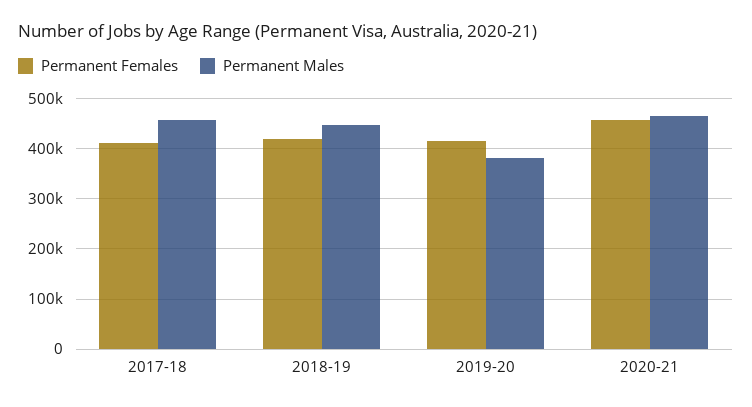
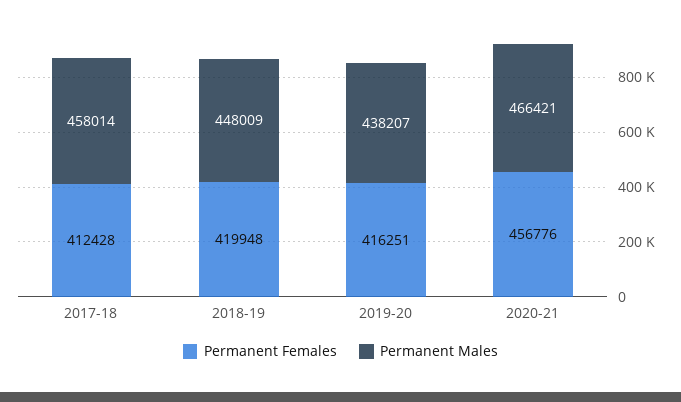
Permanent Males, 2019-20: 380000 -> 438207

